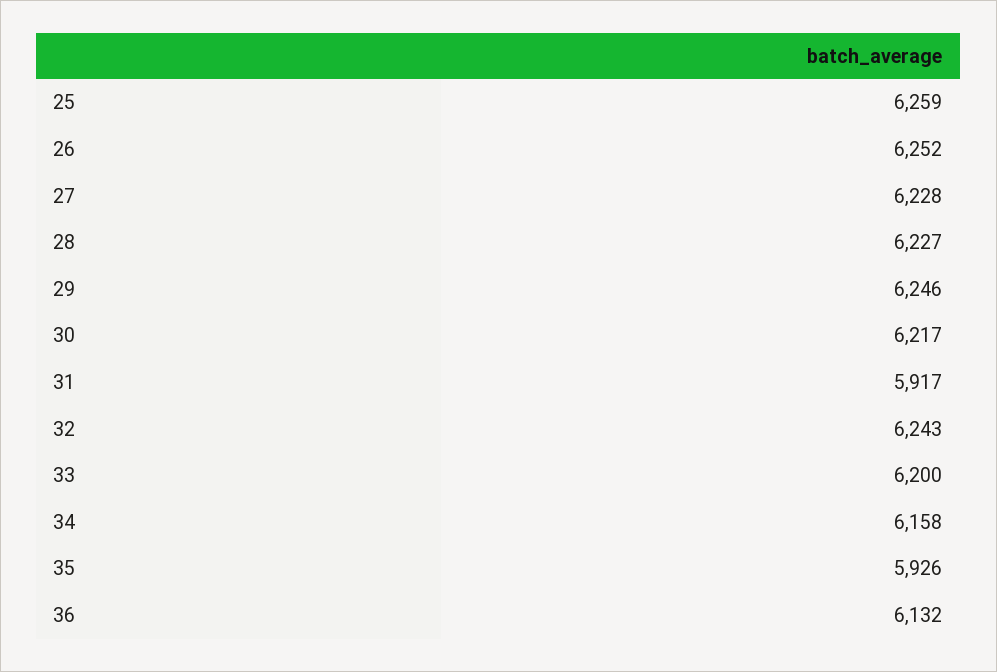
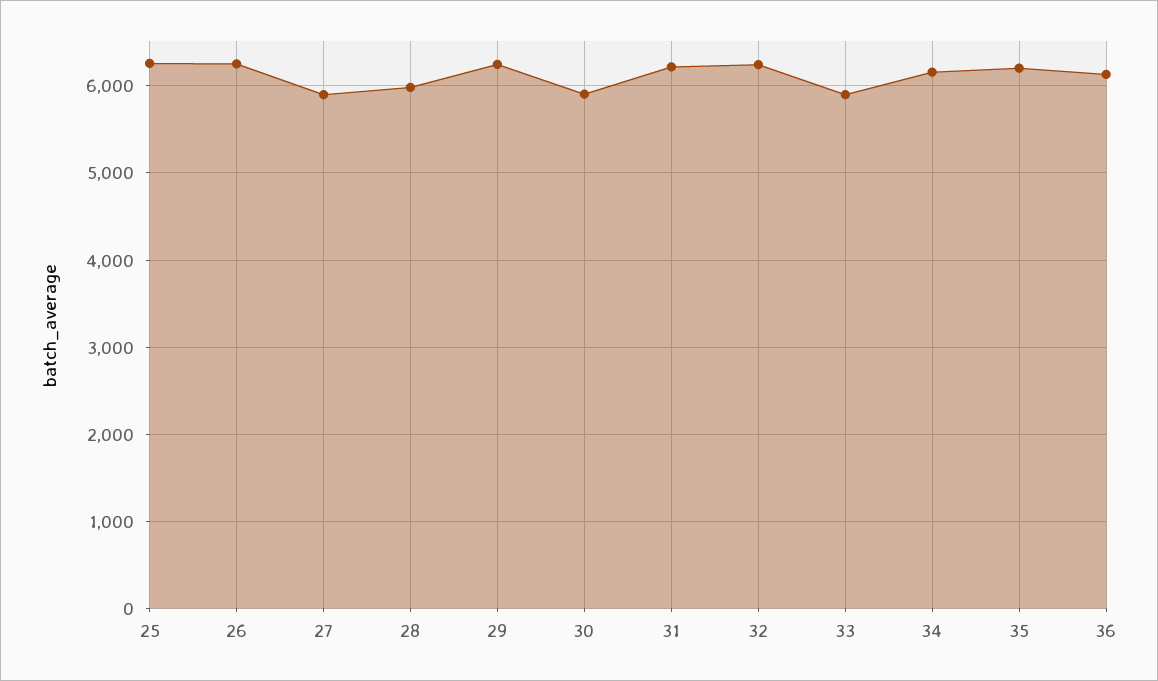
27: 6228 -> 5900
28: 6227 -> 6000
30: 6217 -> 5900
31: 5917 -> 6200
33: 6200 -> 5900
35: 5926 -> 6200

